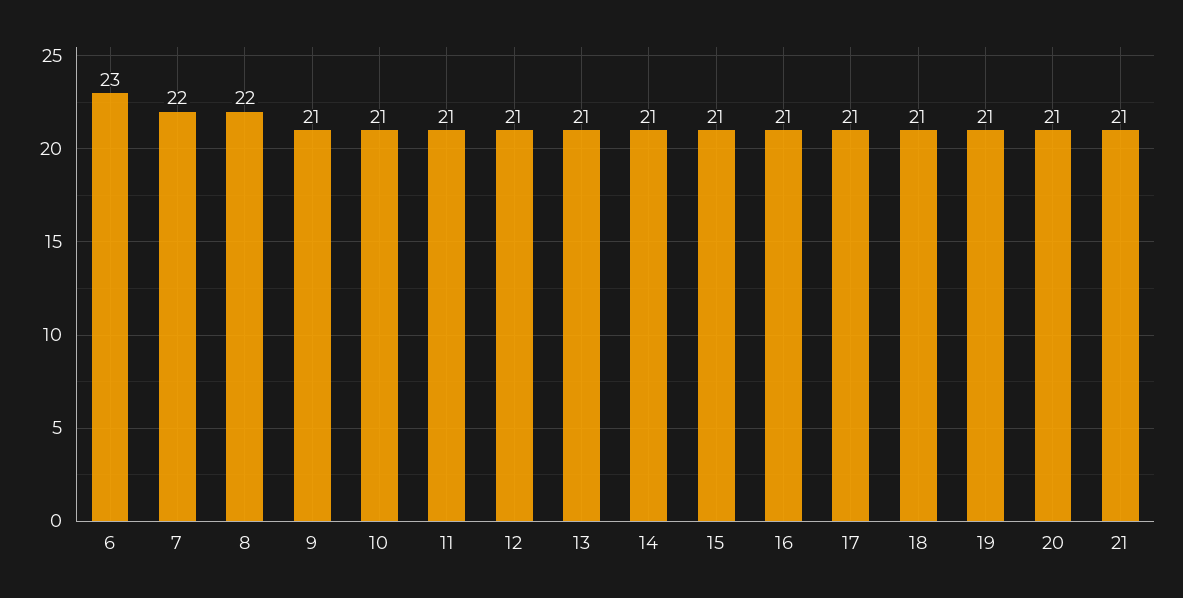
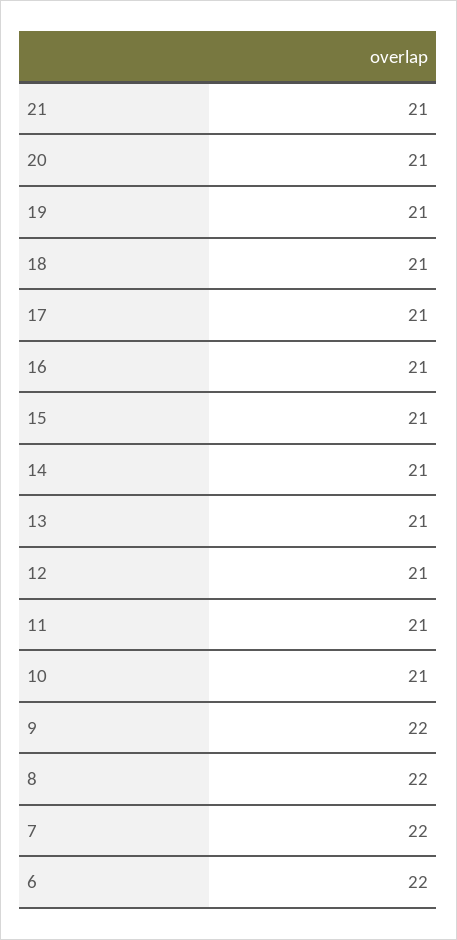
6: 23 -> 22
9: 21 -> 22

